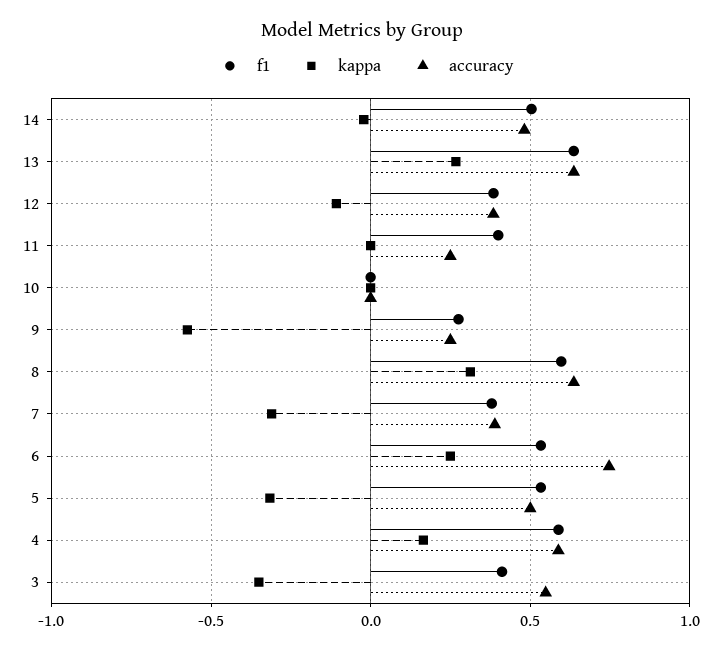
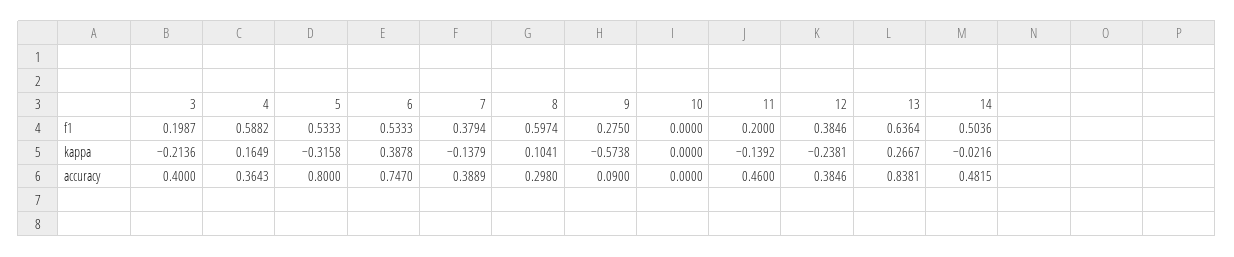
accuracy, 13: 0.65 -> 0.8381
kappa, 12: -0.1 -> -0.2381
f1, 11: 0.4 -> 0.2
kappa, 11: 0 -> -0.1392
accuracy, 11: 0.25 -> 0.46
accuracy, 9: 0.25 -> 0.09
kappa, 8: 0.3 -> 0.1041
accuracy, 8: 0.65 -> 0.298
kappa, 7: -0.3 -> -0.1379
kappa, 6: 0.25 -> 0.3878
accuracy, 5: 0.5 -> 0.8
accuracy, 4: 0.6 -> 0.3643
f1, 3: 0.4 -> 0.1987
kappa, 3: -0.35 -> -0.2136
accuracy, 3: 0.55 -> 0.4

